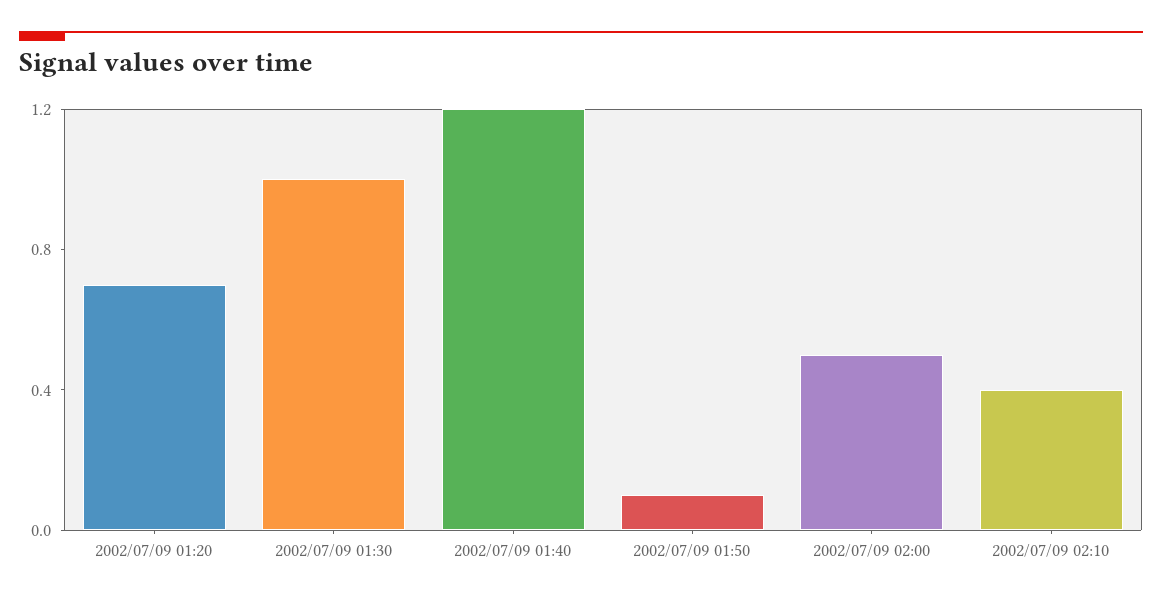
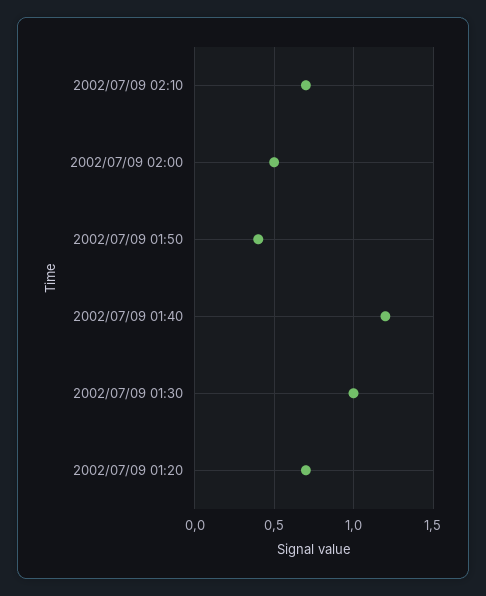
2002/07/09 01:50: 0.1 -> 0.4
2002/07/09 02:10: 0.4 -> 0.7

